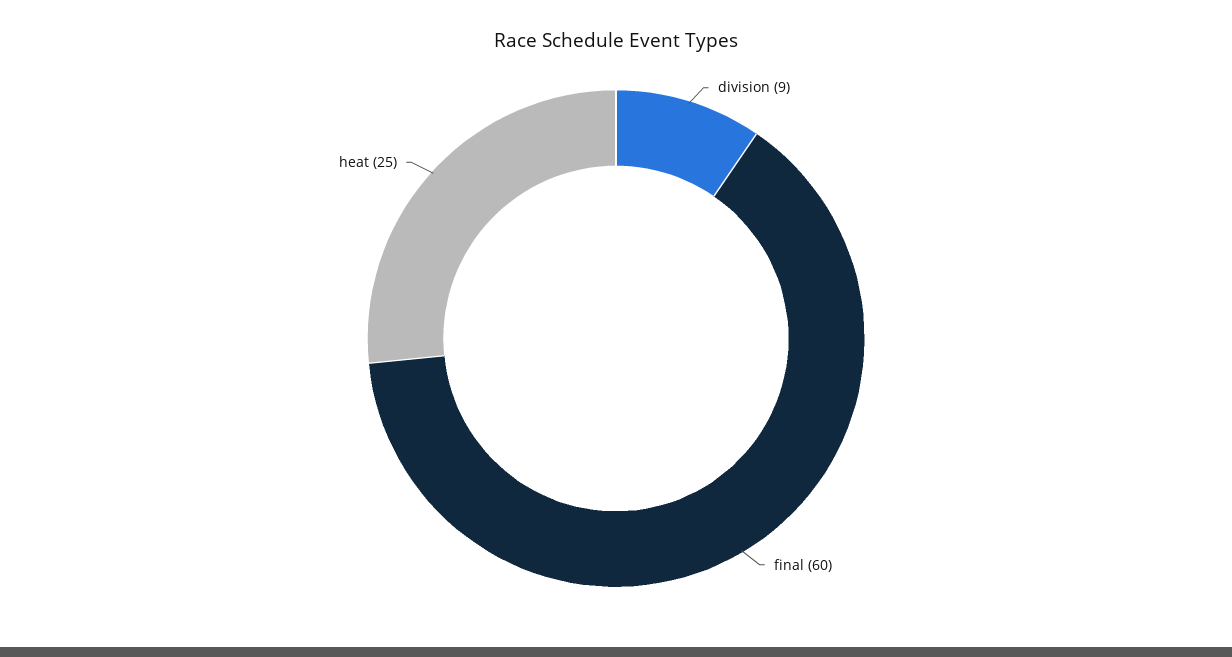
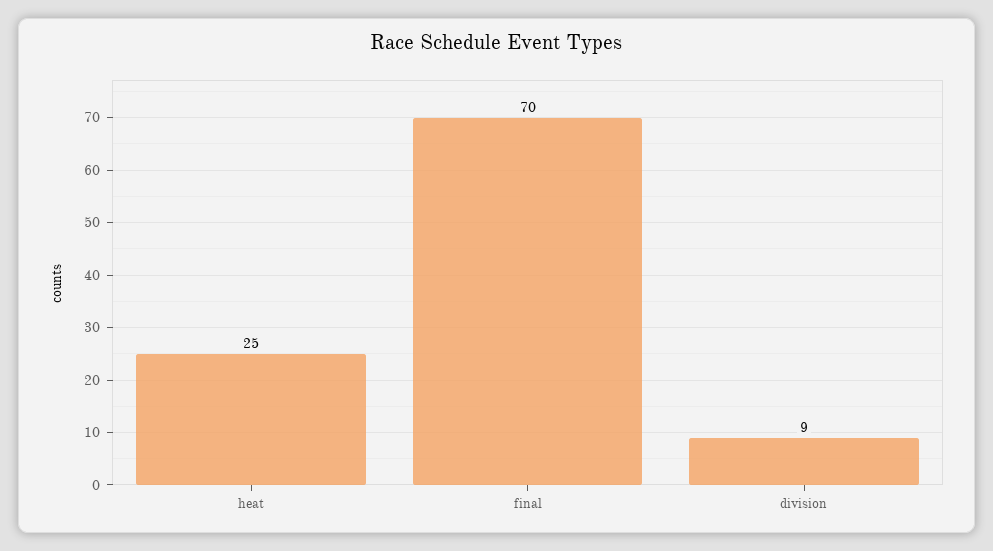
final: 60 -> 70

